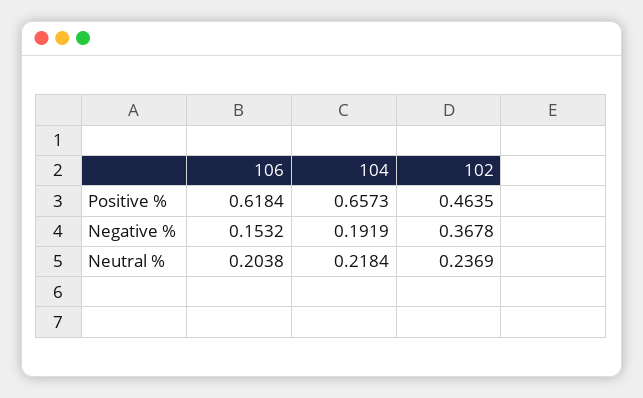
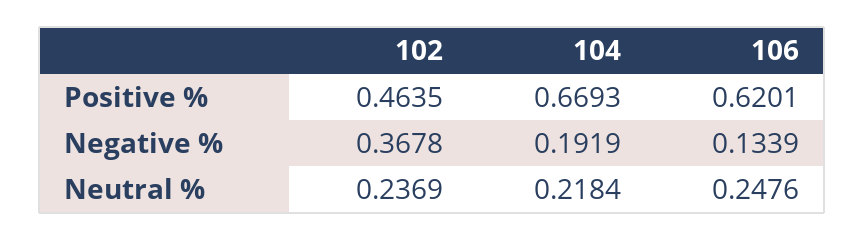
106, Positive %: 0.6184 -> 0.6201
104, Positive %: 0.6573 -> 0.6693
106, Negative %: 0.1532 -> 0.1339
106, Neutral %: 0.2038 -> 0.2476

